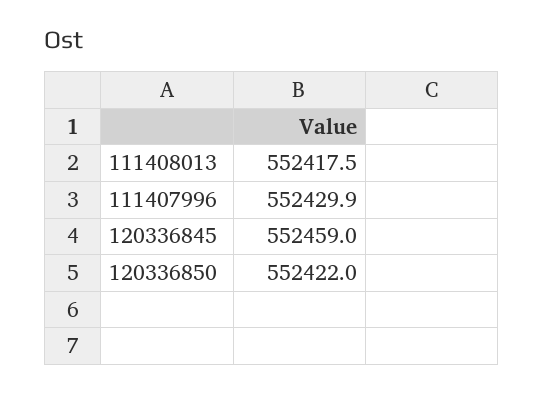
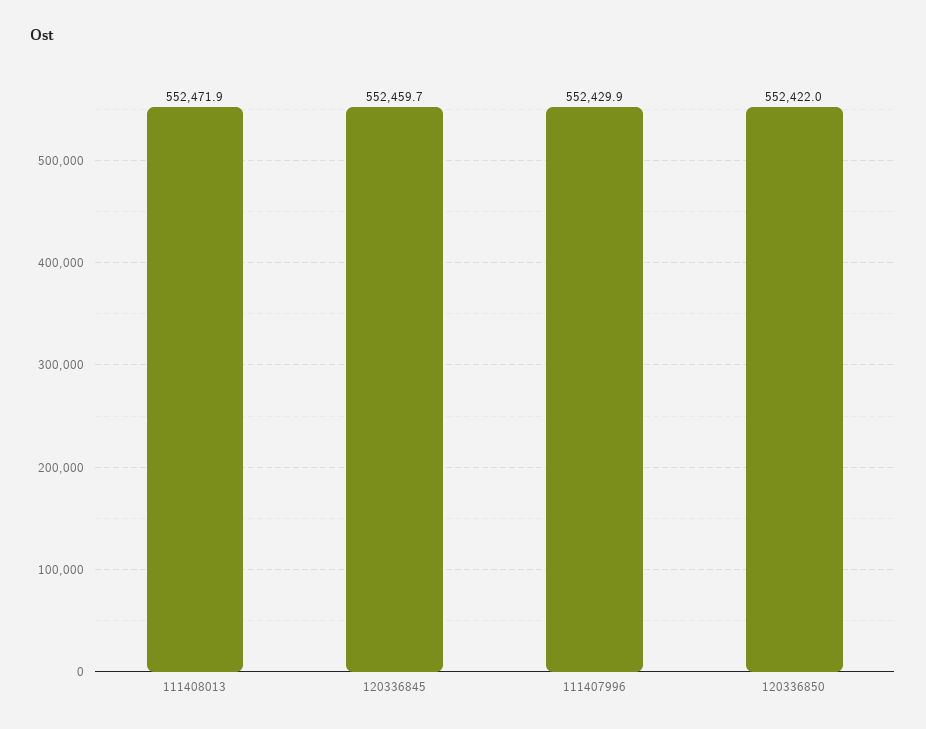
111408013: 552417.5 -> 552471.9
120336845: 552459 -> 552459.7

